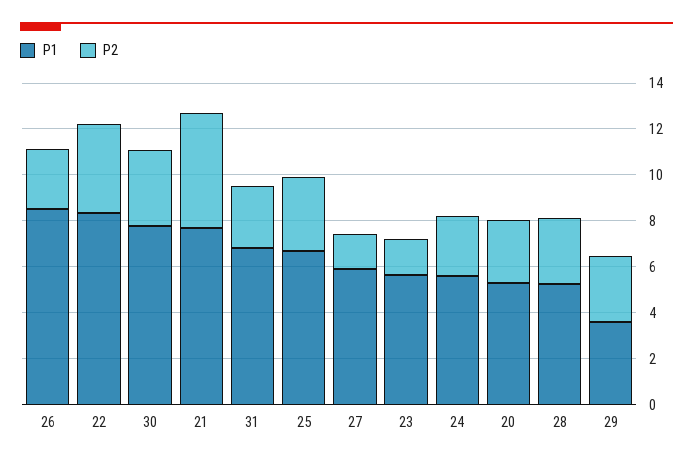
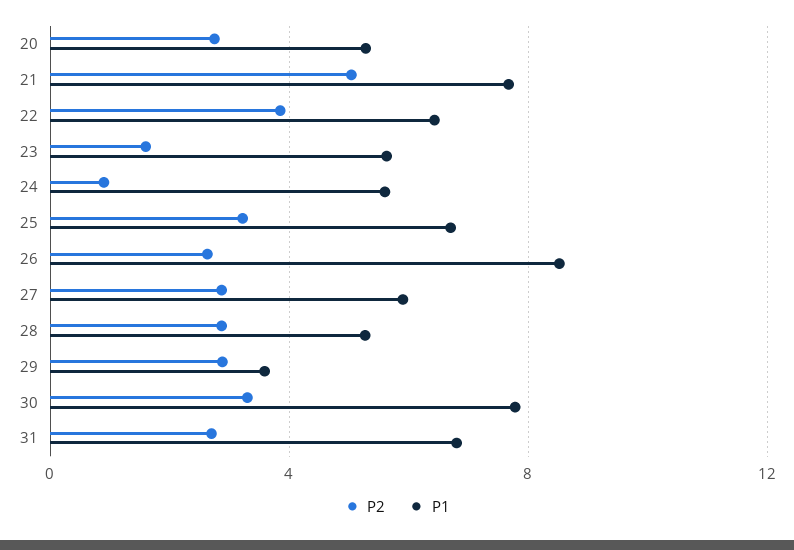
P1, 22: 8.5 -> 6.5
P2, 27: 1.5 -> 3
P2, 24: 2.5 -> 1

